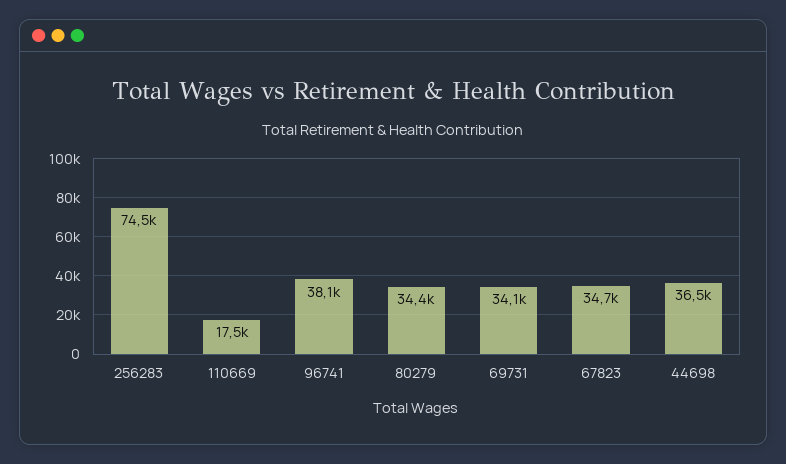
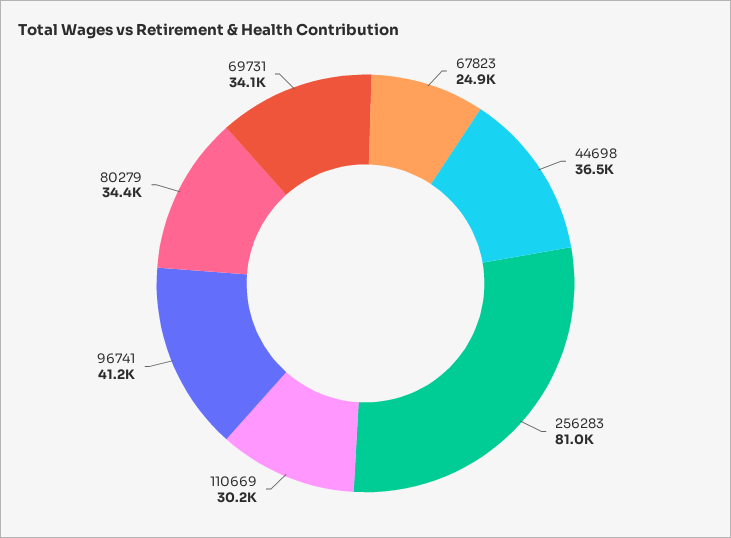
256283: 74500 -> 81000
110669: 17500 -> 30200
96741: 38100 -> 41200
67823: 34700 -> 24900

